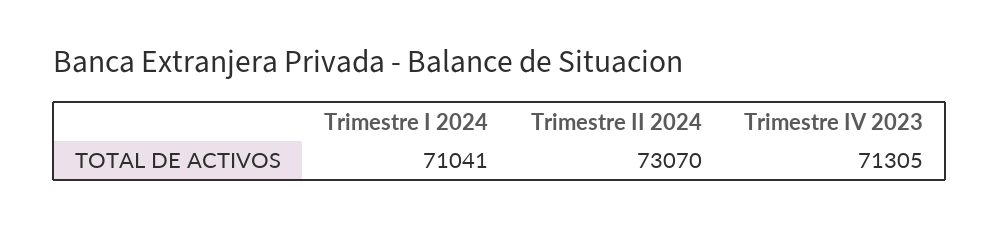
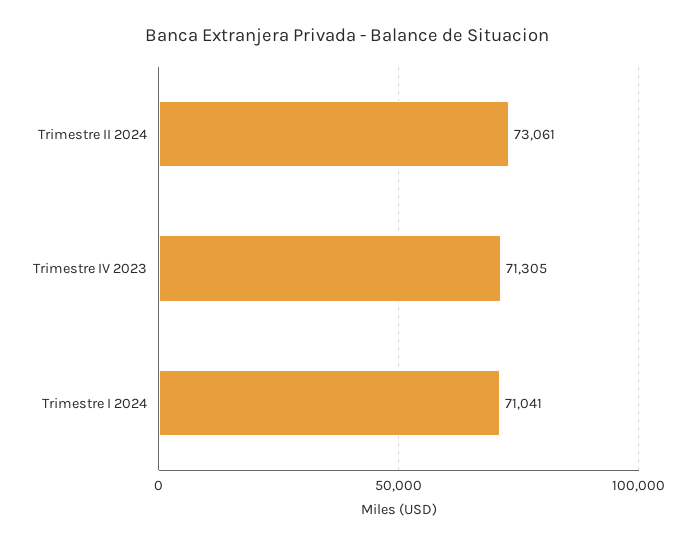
Trimestre II 2024: 73070 -> 73061

